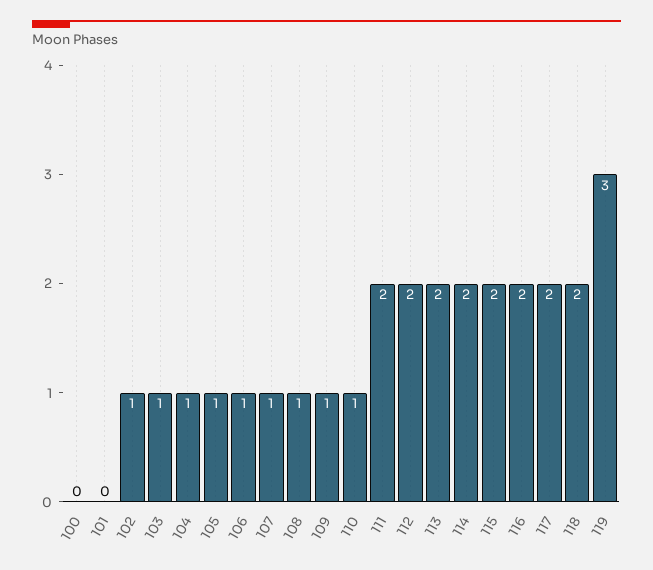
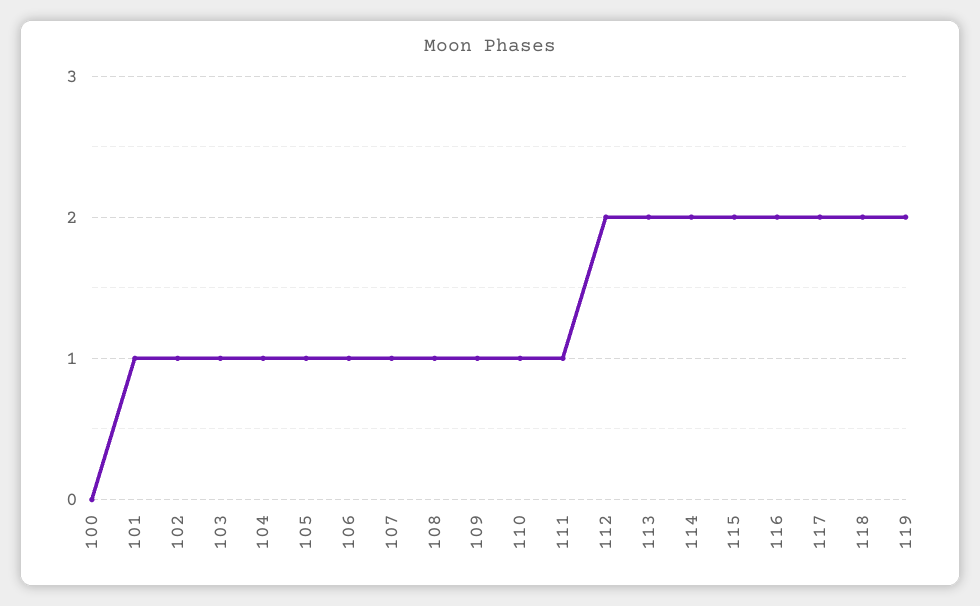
101: 0 -> 1
111: 2 -> 1
119: 3 -> 2

